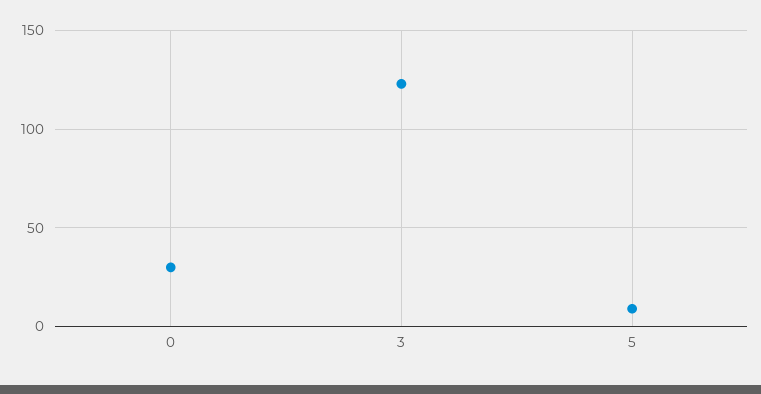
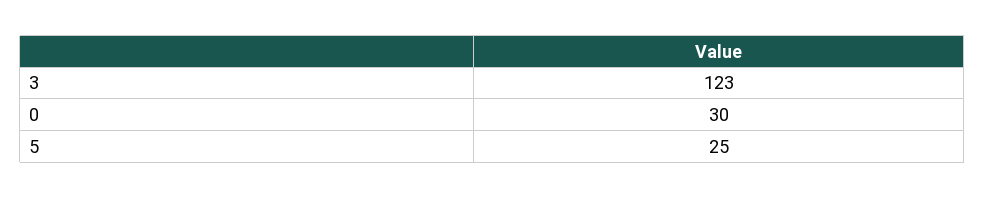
5: 10 -> 25

